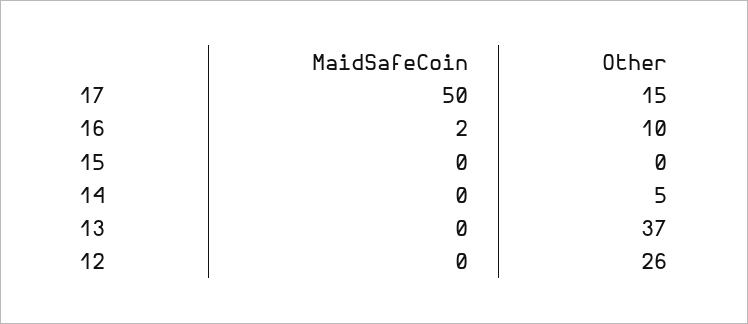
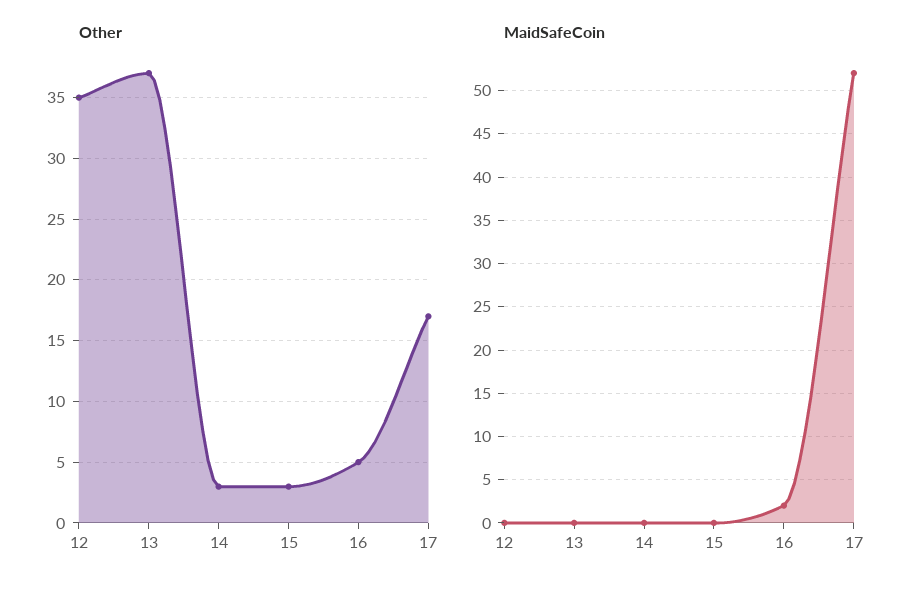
MaidSafeCoin, 17: 50 -> 52
Other, 17: 15 -> 17
Other, 16: 10 -> 5
Other, 15: 0 -> 3
Other, 14: 5 -> 3
Other, 12: 26 -> 35

